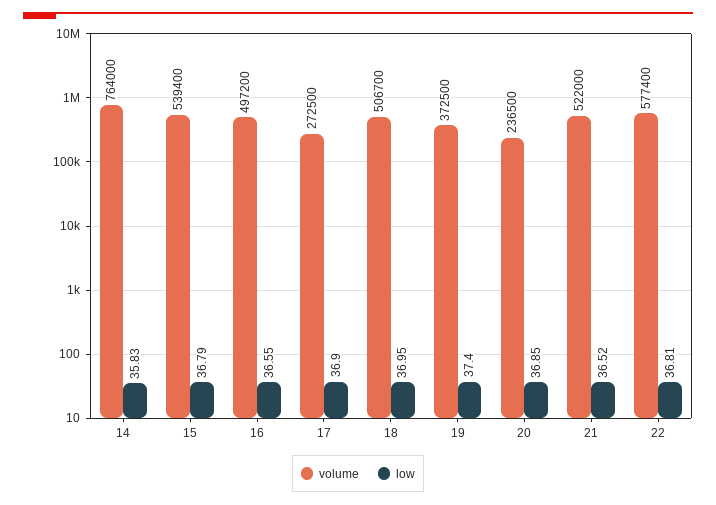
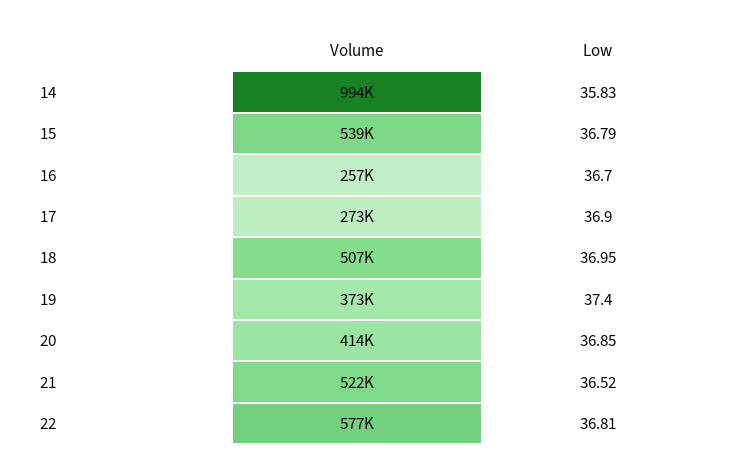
volume, 14: 764000 -> 994000
volume, 16: 497200 -> 257000
low, 16: 36.55 -> 36.7
volume, 20: 236500 -> 414000

